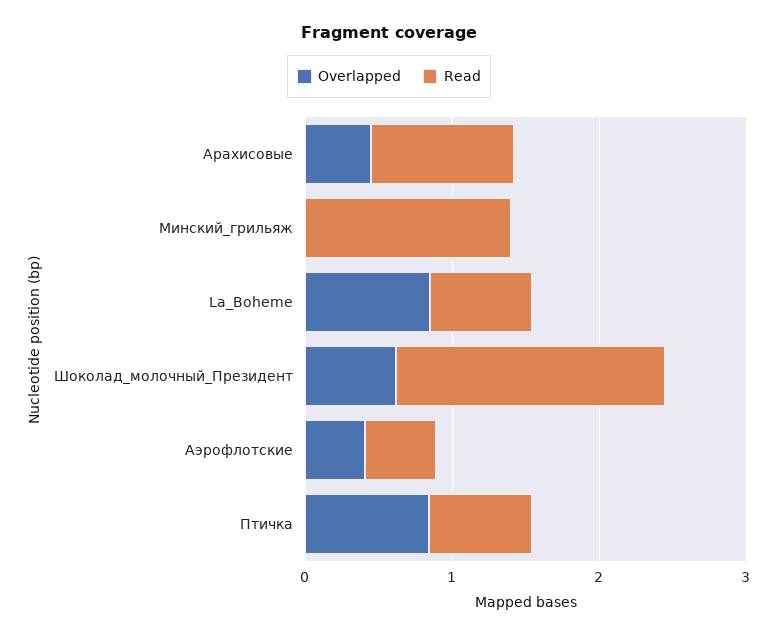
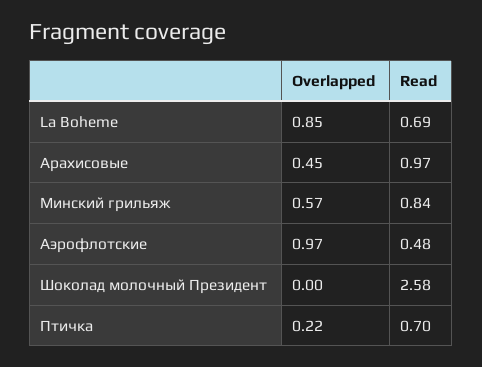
Overlapped, Минский_грильяж: 0 -> 0.57
Read, Минский_грильяж: 1.4 -> 0.84
Overlapped, Шоколад_молочный_Президент: 0.6 -> 0
Read, Шоколад_молочный_Президент: 1.8 -> 2.58
Overlapped, Аэрофлотские: 0.4 -> 0.97
Overlapped, Птичка: 0.8 -> 0.22

